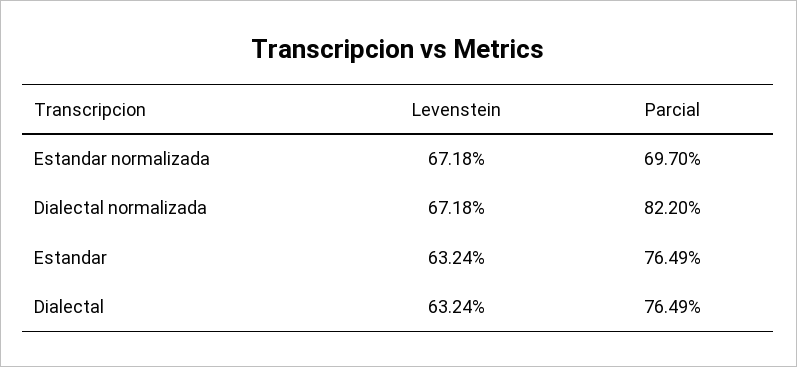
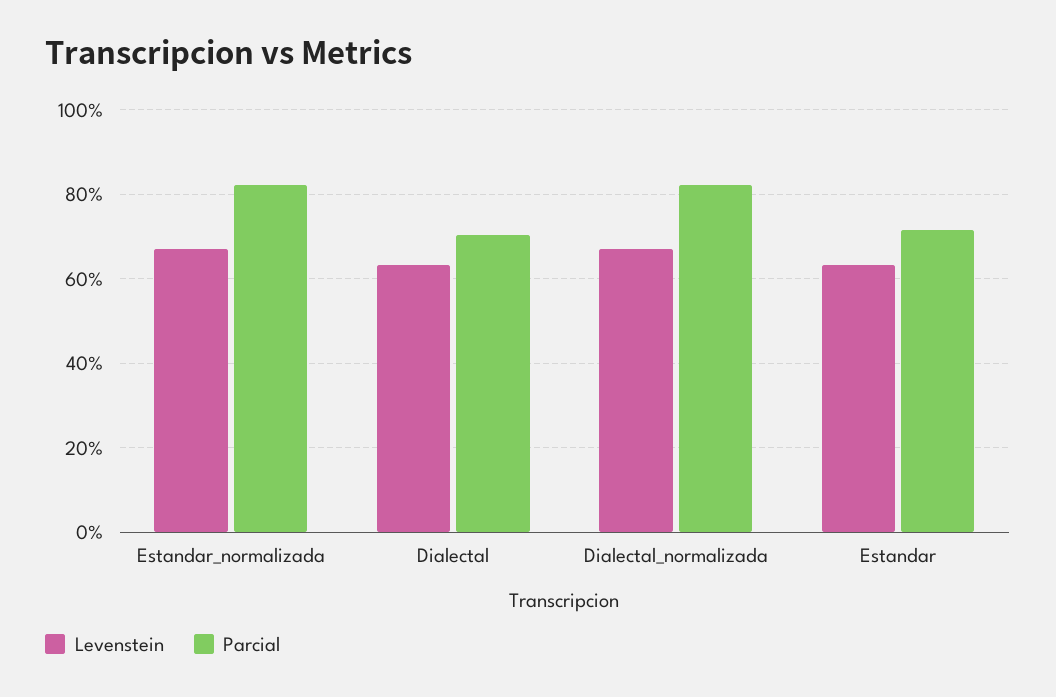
Parcial, Estandar normalizada: 69.7 -> 82
Parcial, Estandar: 76.49 -> 72
Parcial, Dialectal: 76.49 -> 70

